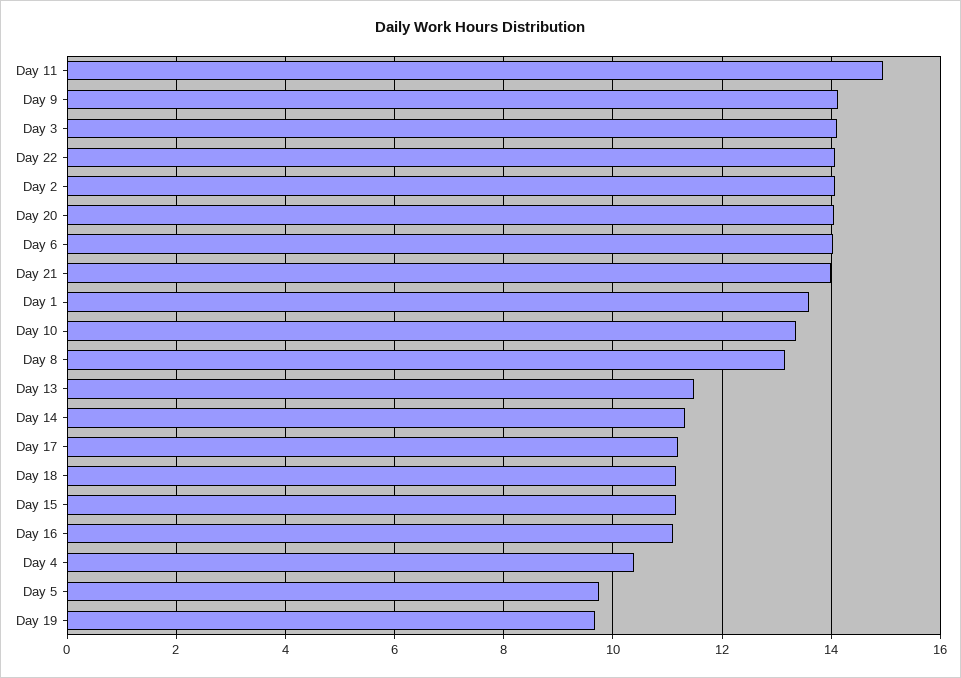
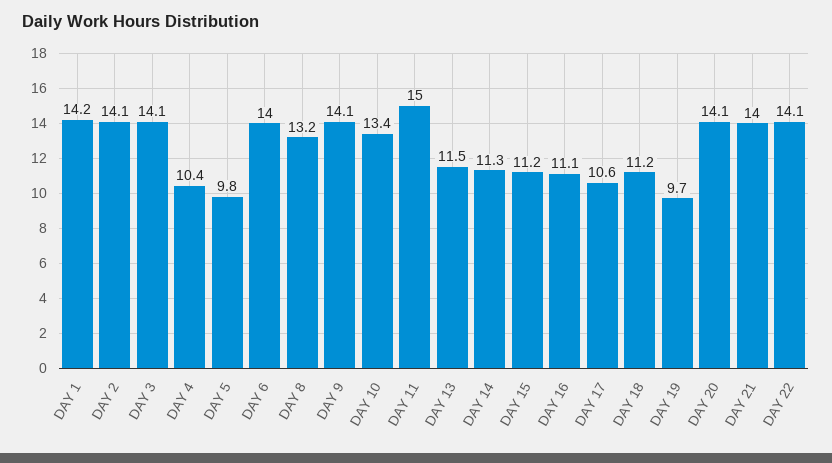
Day 1: 13.6 -> 14.2
Day 17: 11.2 -> 10.6

